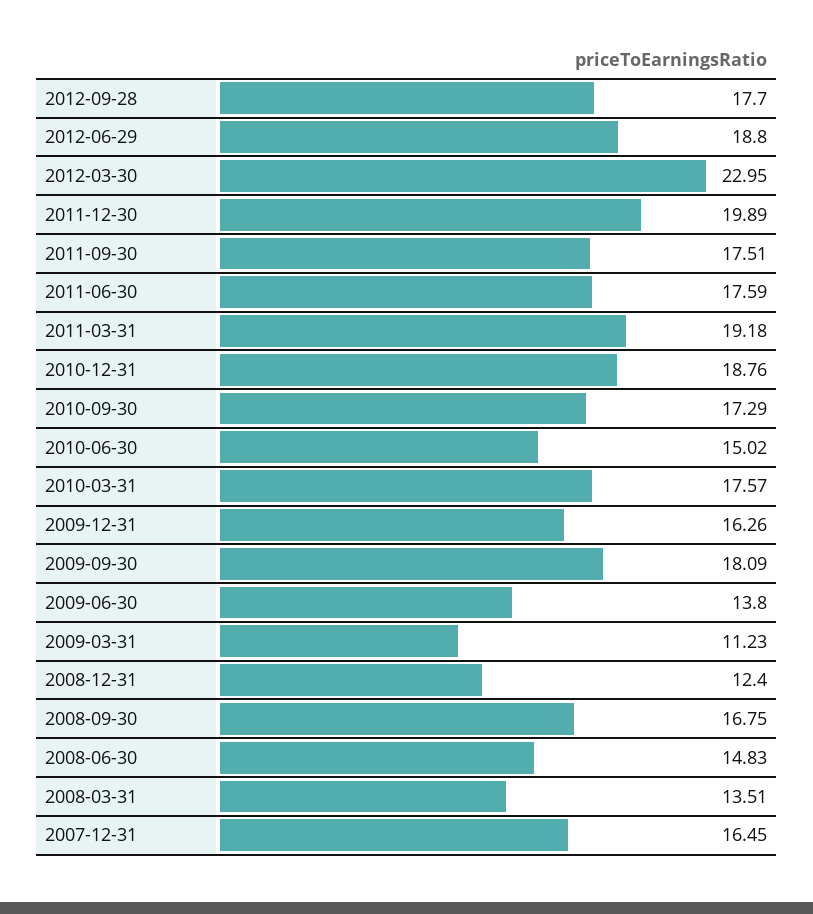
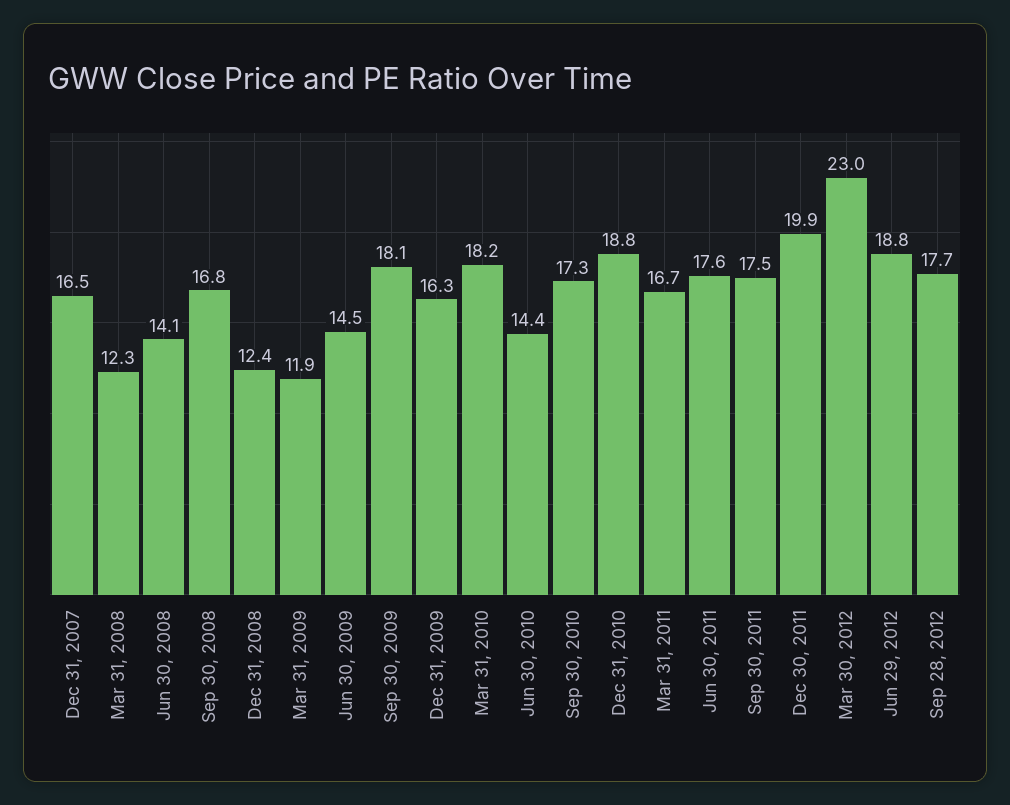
2011-03-31: 19.18 -> 16.7
2010-06-30: 15.02 -> 14.4
2010-03-31: 17.57 -> 18.2
2009-06-30: 13.8 -> 14.5
2009-03-31: 11.23 -> 11.9
2008-06-30: 14.83 -> 14.1
2008-03-31: 13.51 -> 12.3

